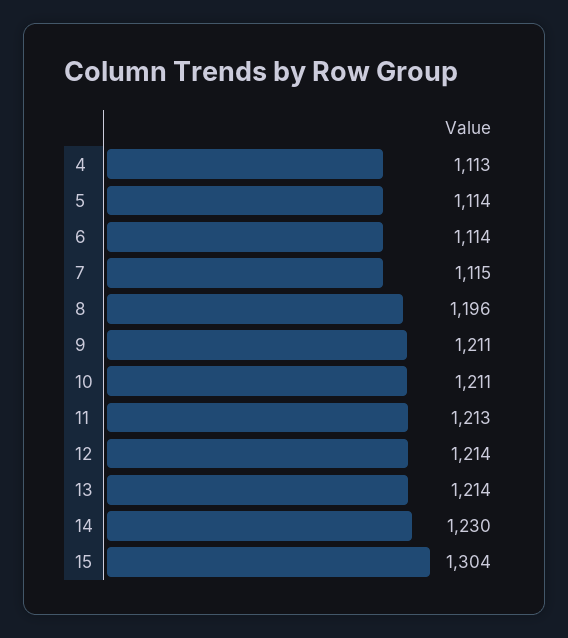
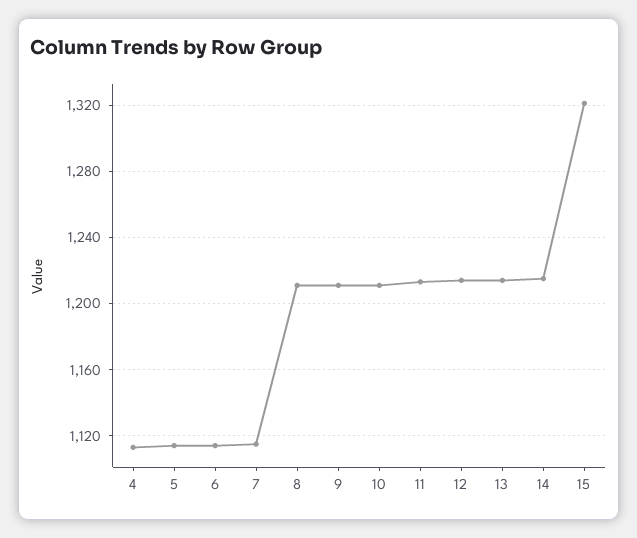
8: 1196 -> 1210
14: 1230 -> 1215
15: 1304 -> 1320

